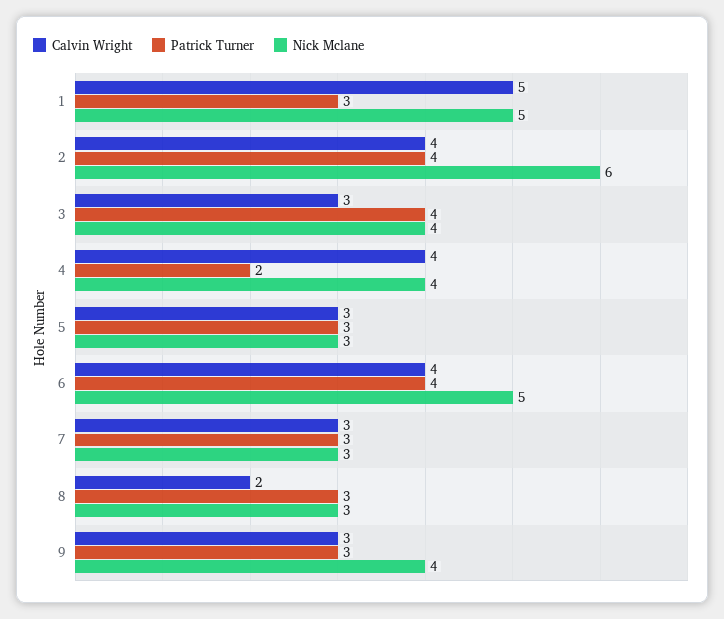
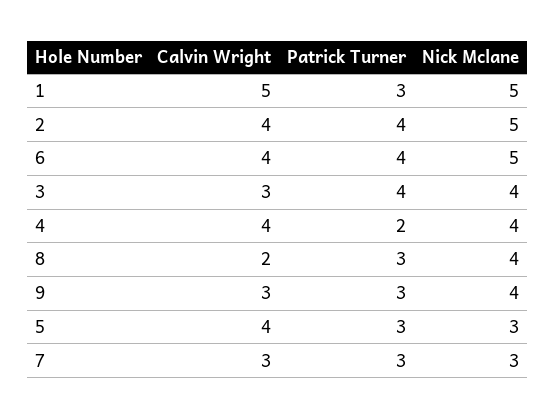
Nick Mclane, 2: 6 -> 5
Calvin Wright, 5: 3 -> 4
Nick Mclane, 8: 3 -> 4

